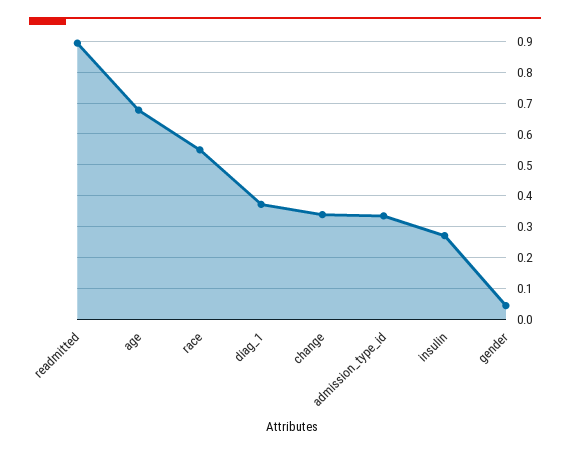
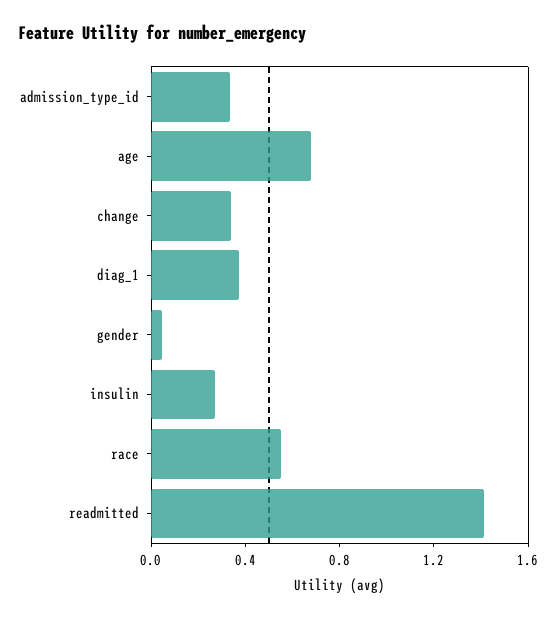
readmitted: 0.9 -> 1.4

